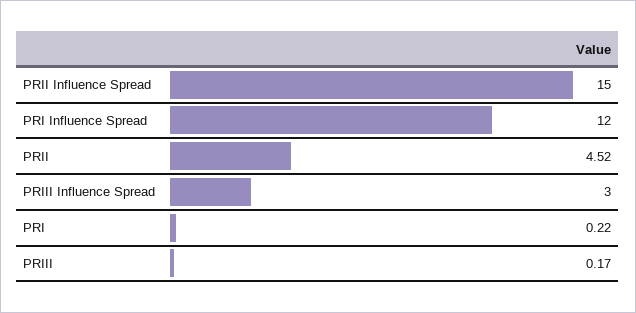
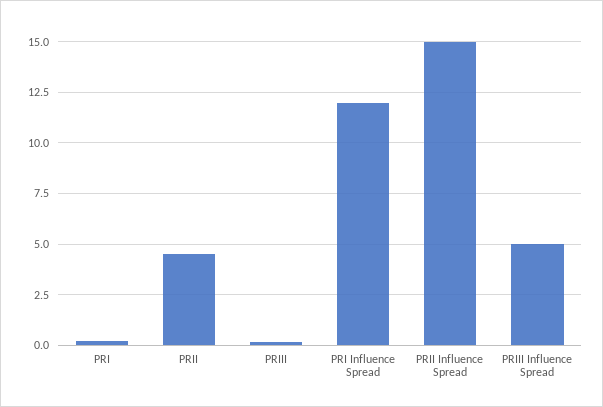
PRIII Influence Spread: 3 -> 5

